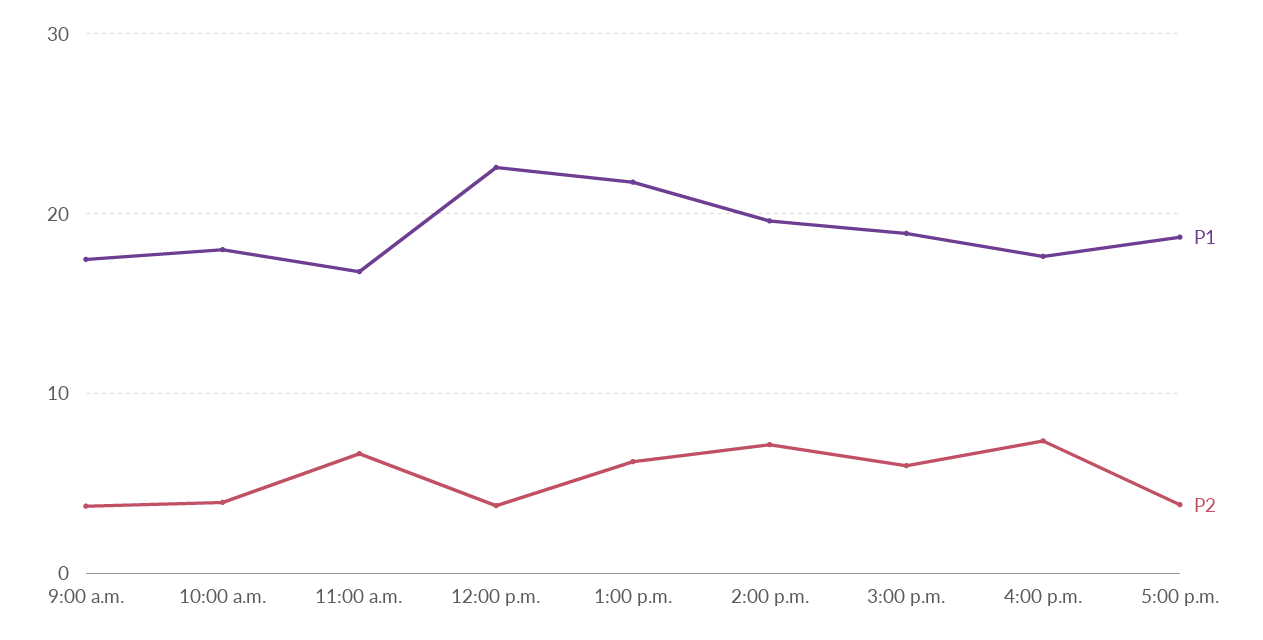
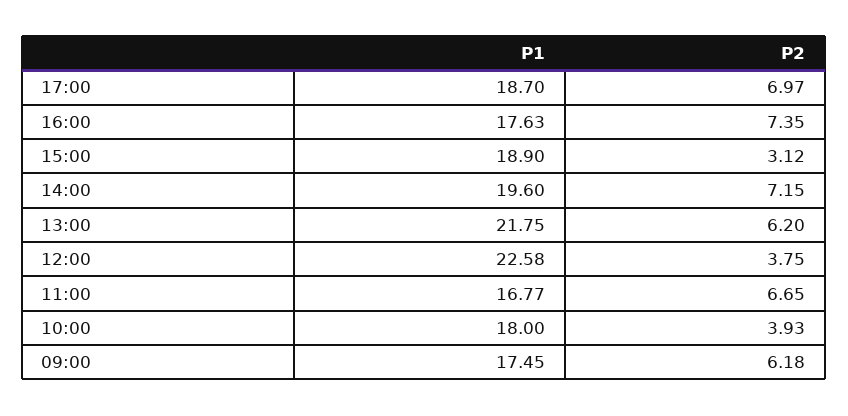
P2, 9:00 a.m.: 4 -> 6.18
P2, 3:00 p.m.: 6 -> 3.12
P2, 5:00 p.m.: 4 -> 6.97

